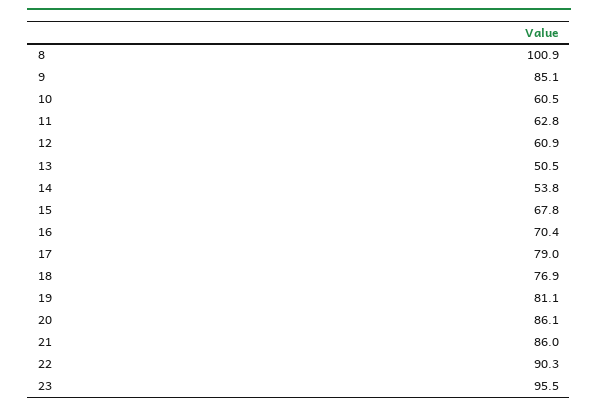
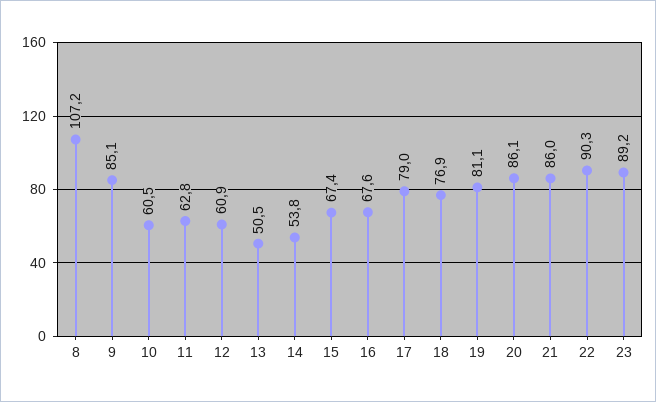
8: 100.9 -> 107.2
15: 67.8 -> 67.4
16: 70.4 -> 67.6
23: 95.5 -> 89.2

